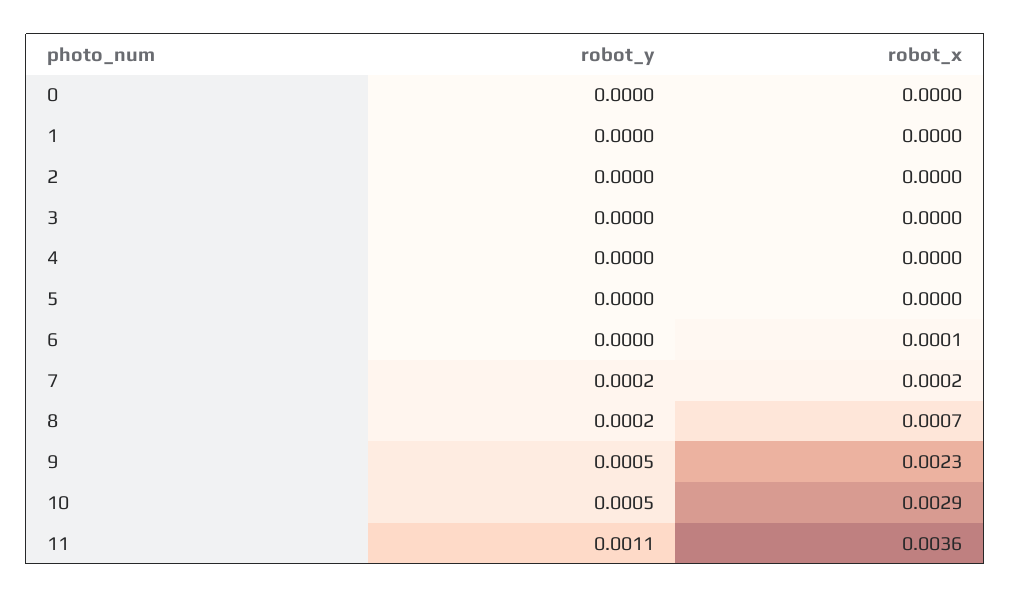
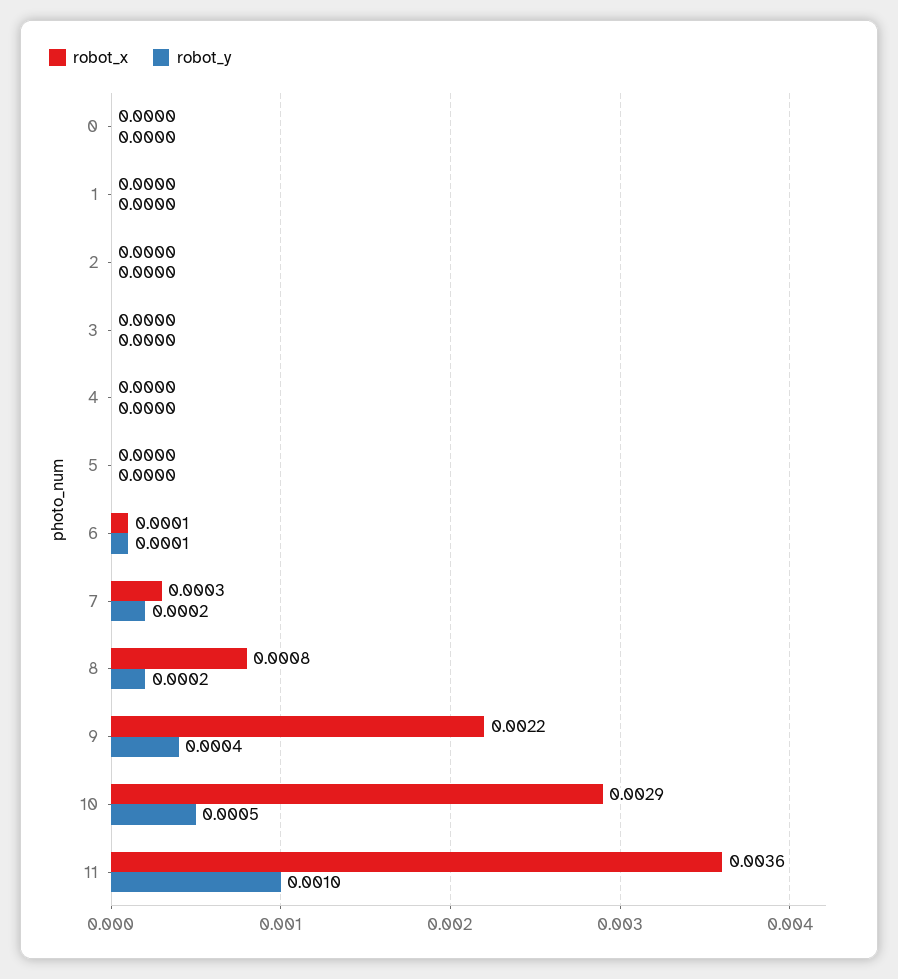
robot_y, 6: 0 -> 0.0001
robot_x, 7: 0.0002 -> 0.0003
robot_x, 8: 0.0007 -> 0.0008
robot_y, 9: 0.0005 -> 0.0004
robot_x, 9: 0.0023 -> 0.0022
robot_y, 11: 0.0011 -> 0.001

